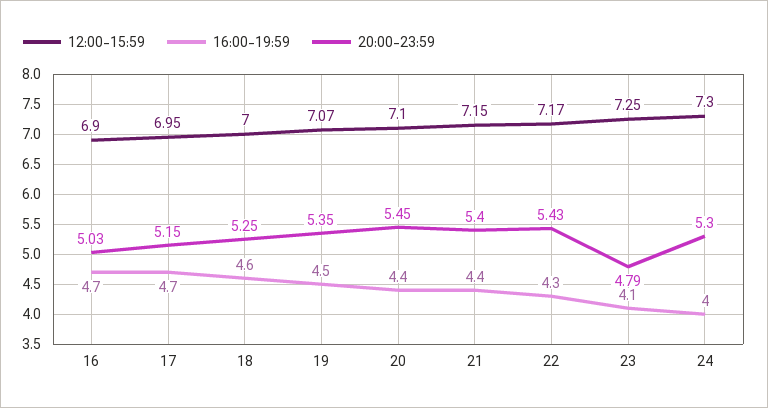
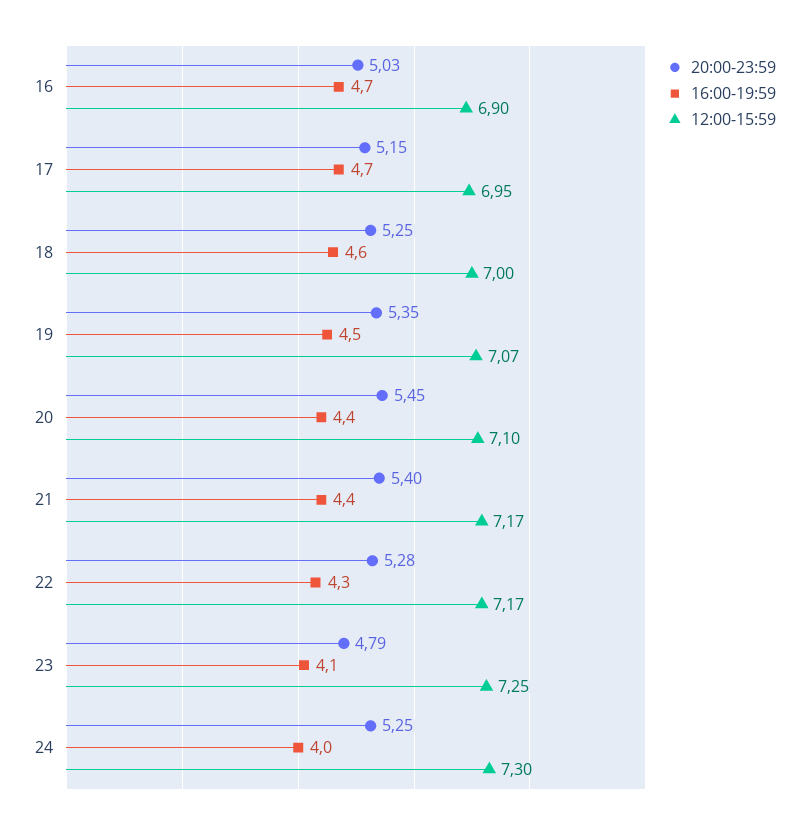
12:00-15:59, 21: 7.15 -> 7.17
20:00-23:59, 22: 5.43 -> 5.28
20:00-23:59, 24: 5.3 -> 5.25

